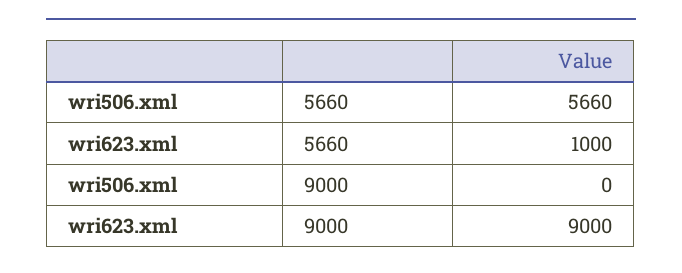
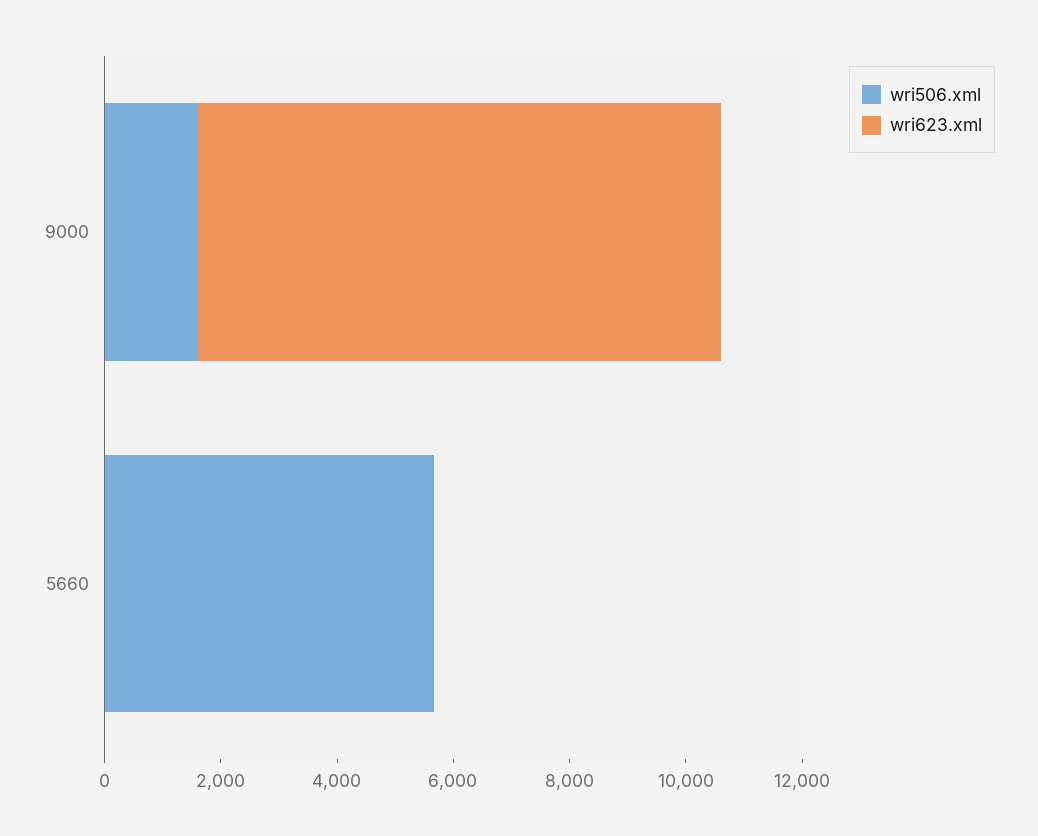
wri623.xml, 5660: 1000 -> 0
wri506.xml, 9000: 0 -> 1500

